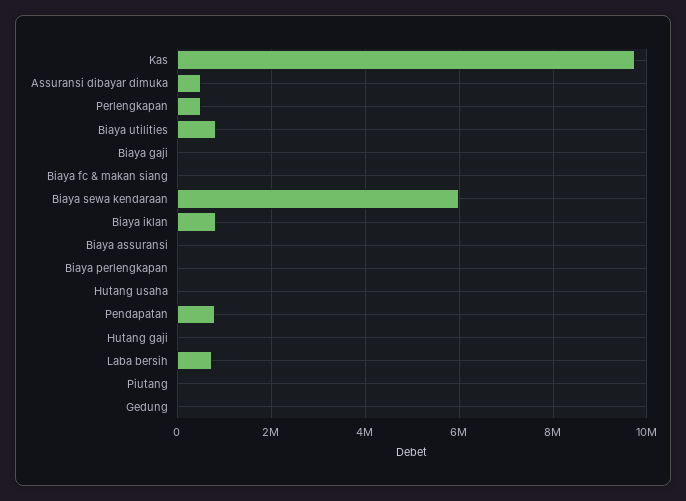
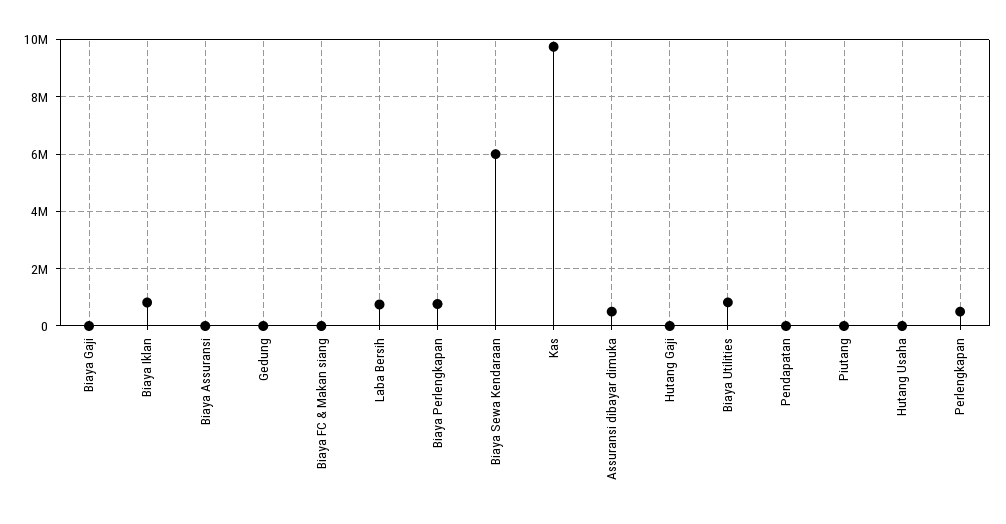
Biaya perlengkapan: 0 -> 750000
Pendapatan: 800000 -> 0

